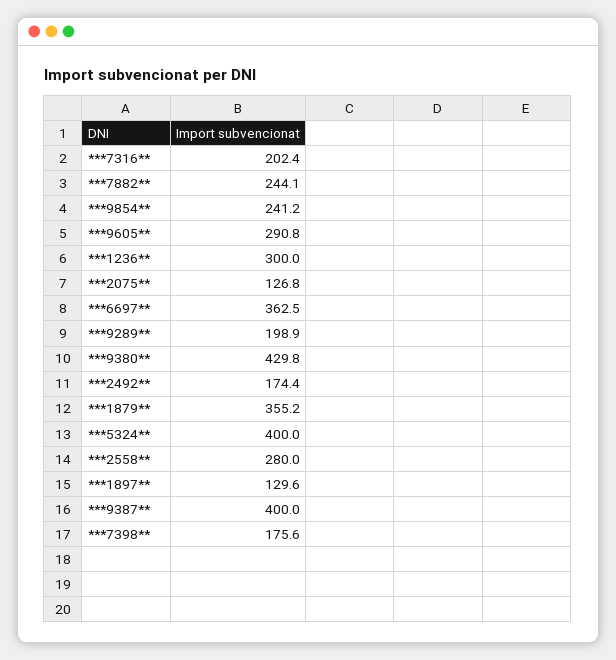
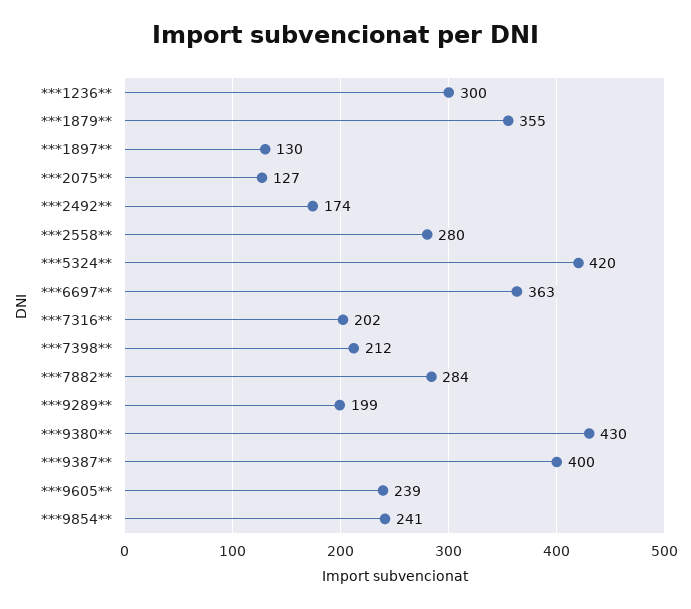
***7882**: 244.1 -> 284
***9605**: 290.8 -> 239
***5324**: 400 -> 420
***7398**: 175.6 -> 212

